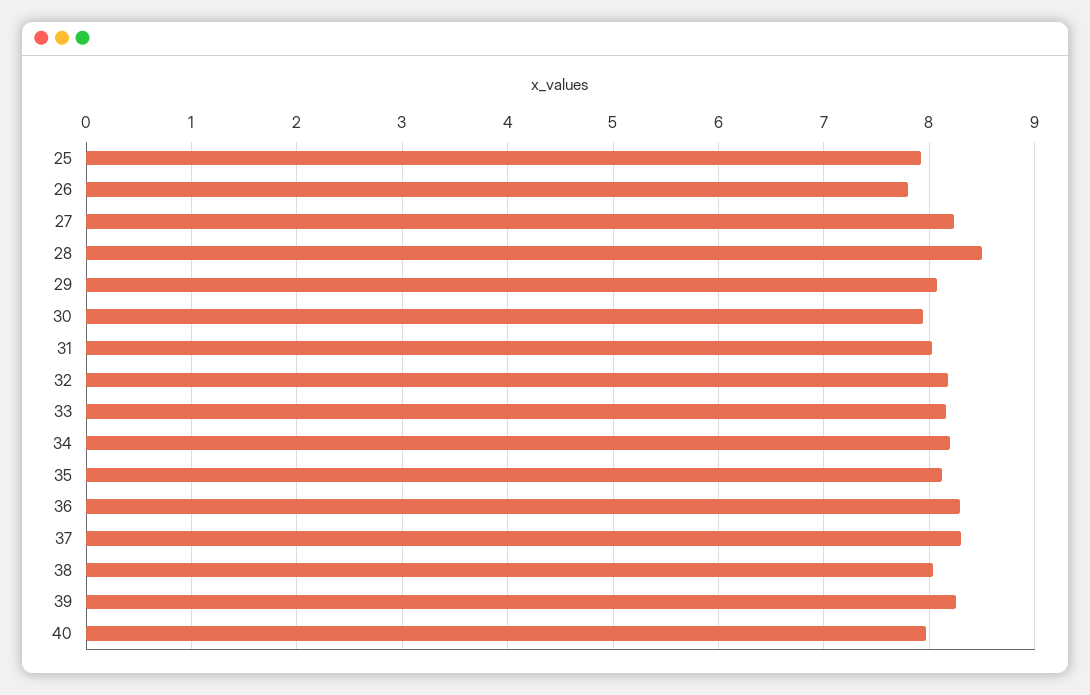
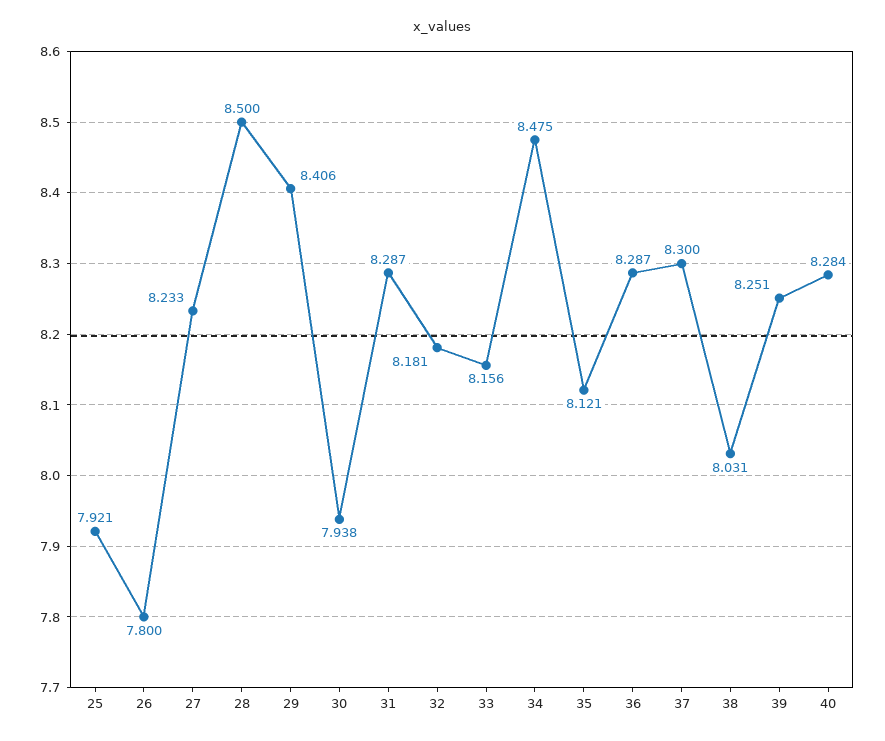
29: 8.1 -> 8.406
31: 8 -> 8.287
34: 8.2 -> 8.475
40: 8 -> 8.284

